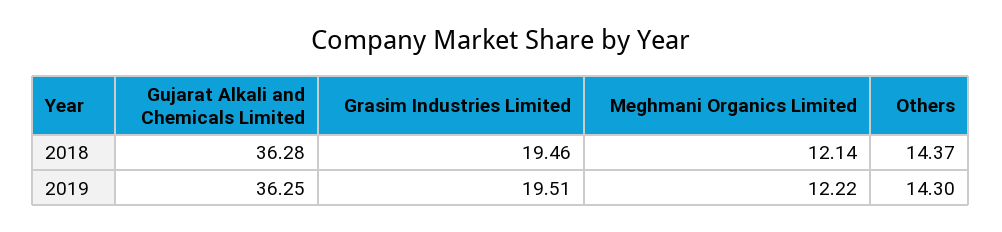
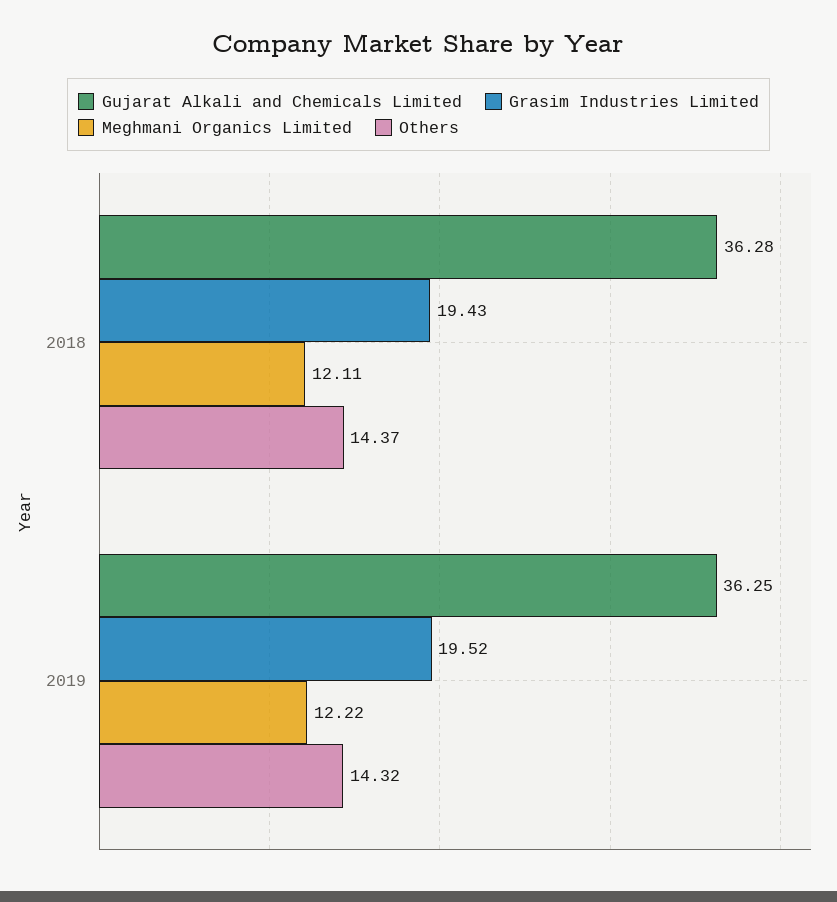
Grasim Industries Limited, 2018: 19.46 -> 19.43
Meghmani Organics Limited, 2018: 12.14 -> 12.11
Grasim Industries Limited, 2019: 19.51 -> 19.52
Others, 2019: 14.3 -> 14.32

